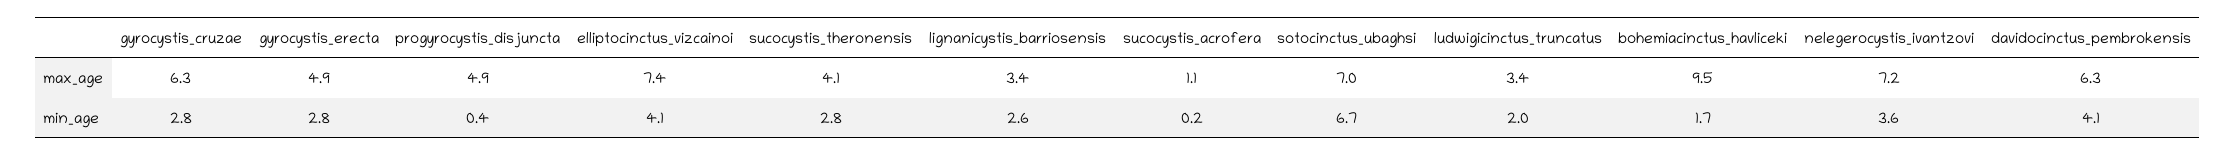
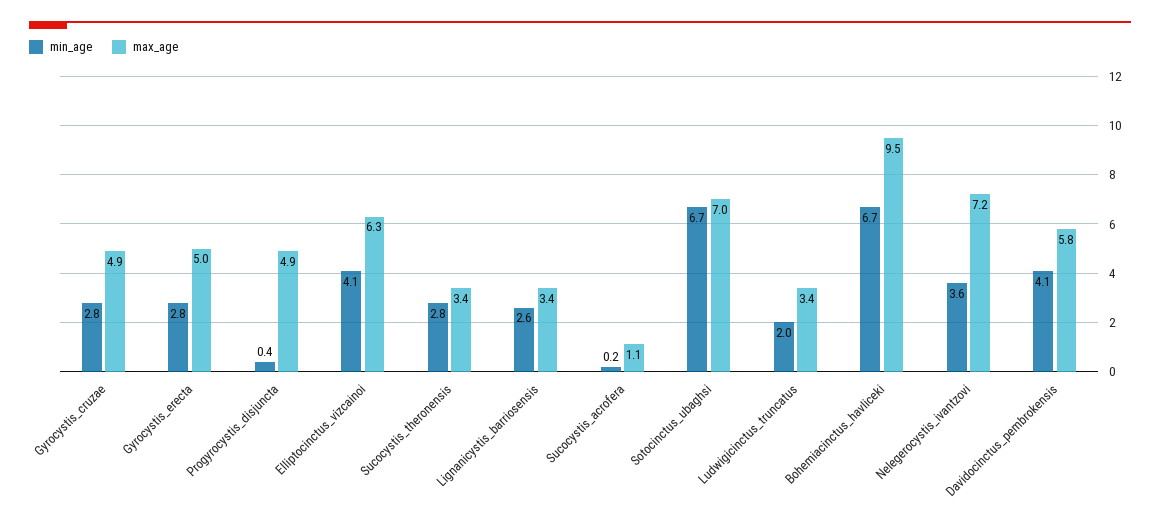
max_age, gyrocystis_cruzae: 6.3 -> 4.9
max_age, gyrocystis_erecta: 4.9 -> 5
max_age, elliptocinctus_vizcainoi: 7.4 -> 6.3
max_age, sucocystis_theronensis: 4.1 -> 3.4
max_age, davidocinctus_pembrokensis: 6.3 -> 5.8
min_age, bohemiacinctus_havliceki: 1.7 -> 6.7

